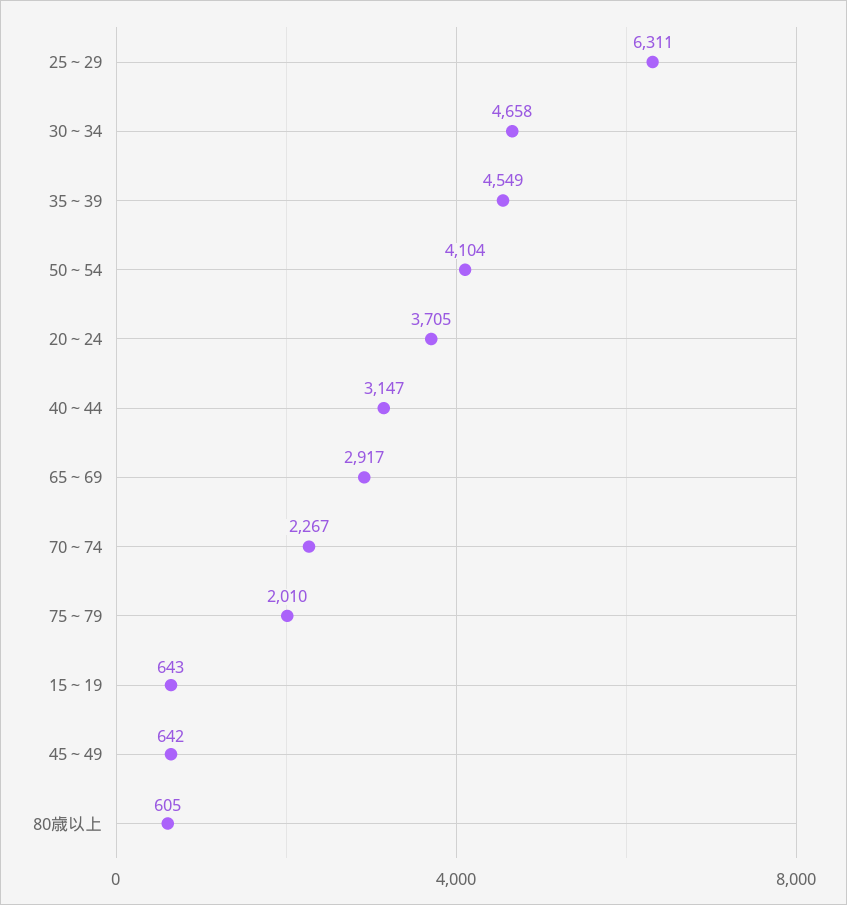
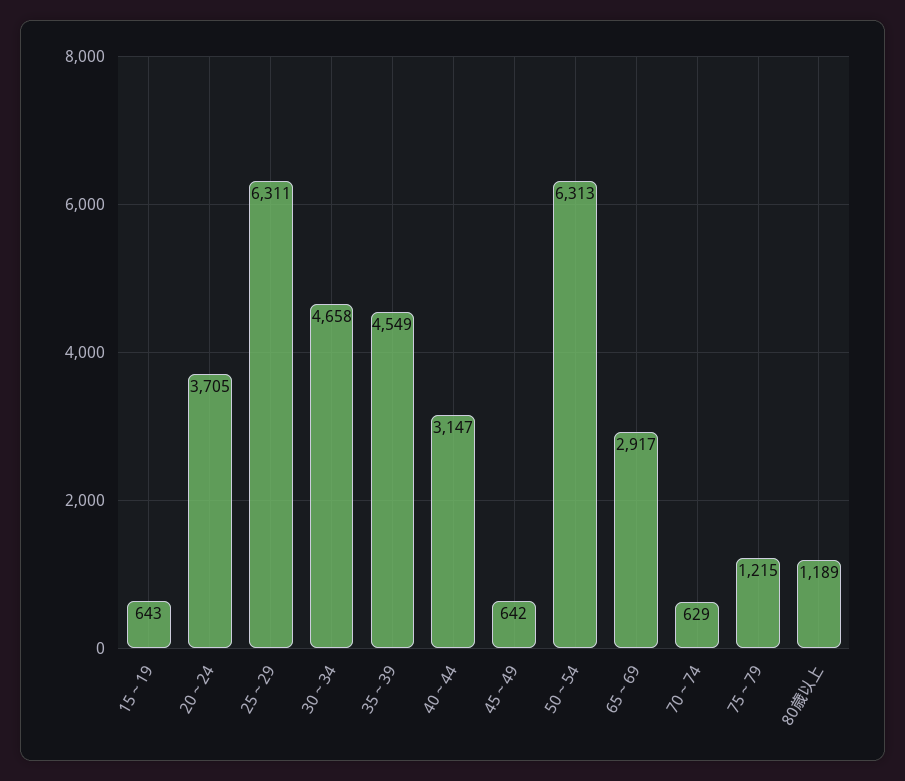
50～54: 4104 -> 6313
70～74: 2267 -> 629
75～79: 2010 -> 1215
80歳以上: 605 -> 1189

